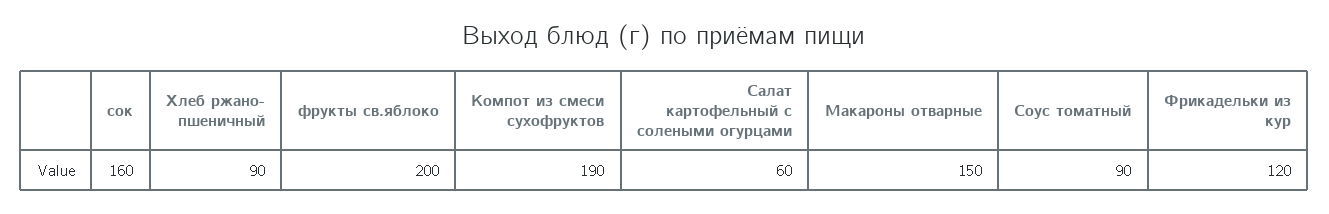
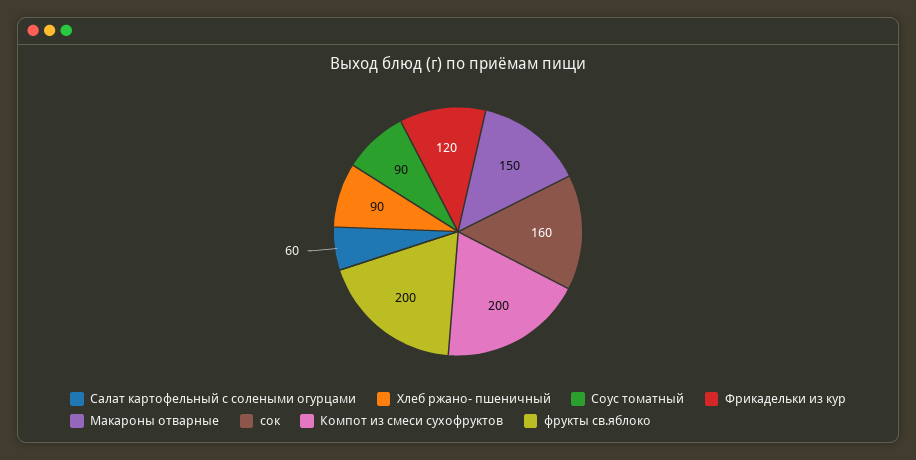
Компот из смеси сухофруктов: 190 -> 200

